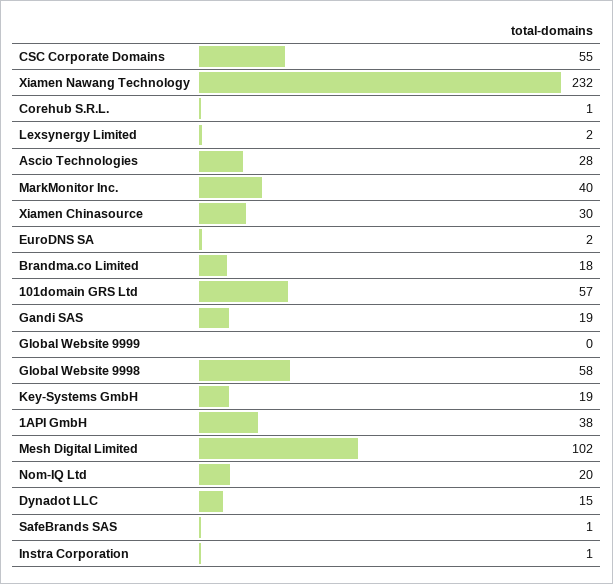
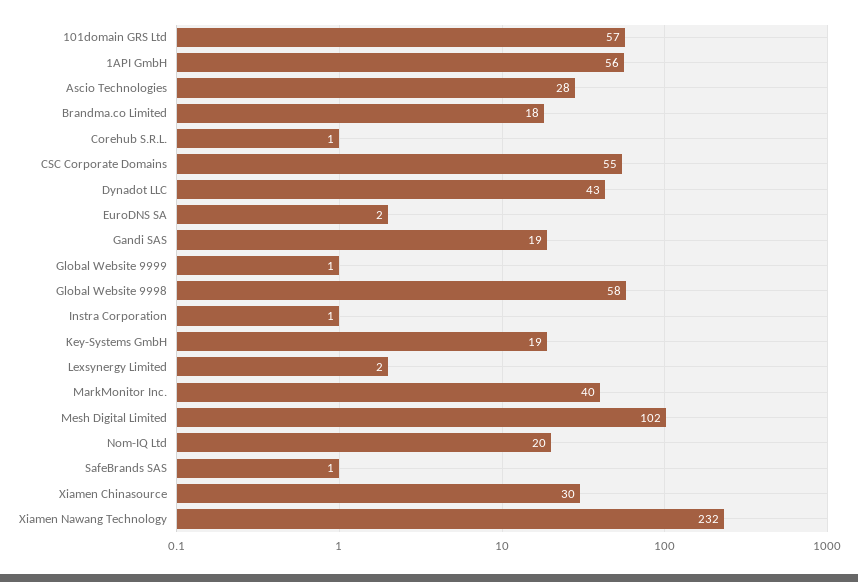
Global Website 9999: 0 -> 1
1API GmbH: 38 -> 56
Dynadot LLC: 15 -> 43

